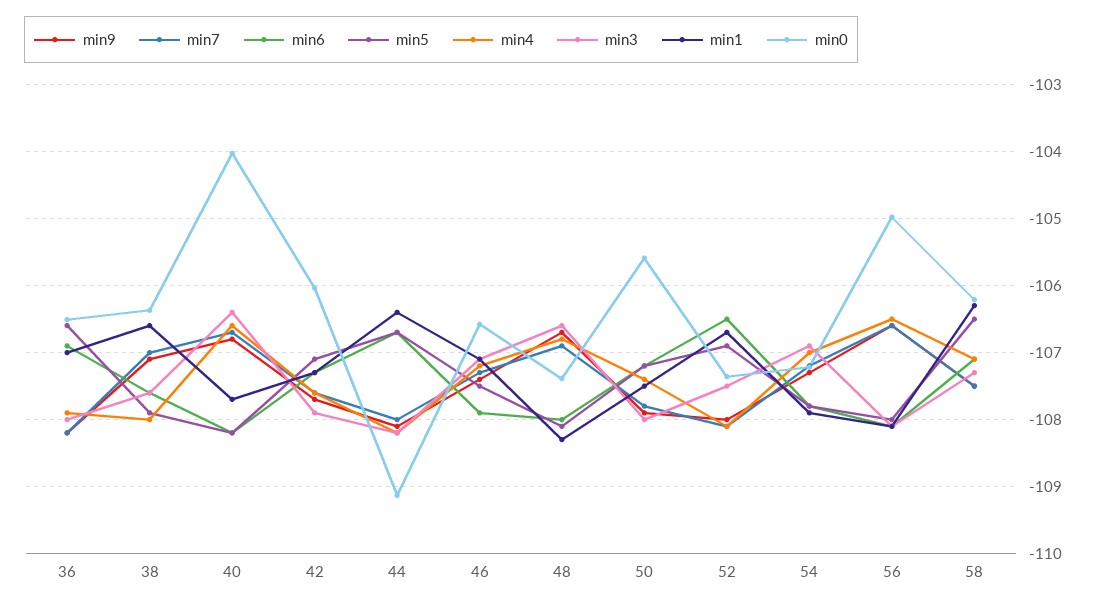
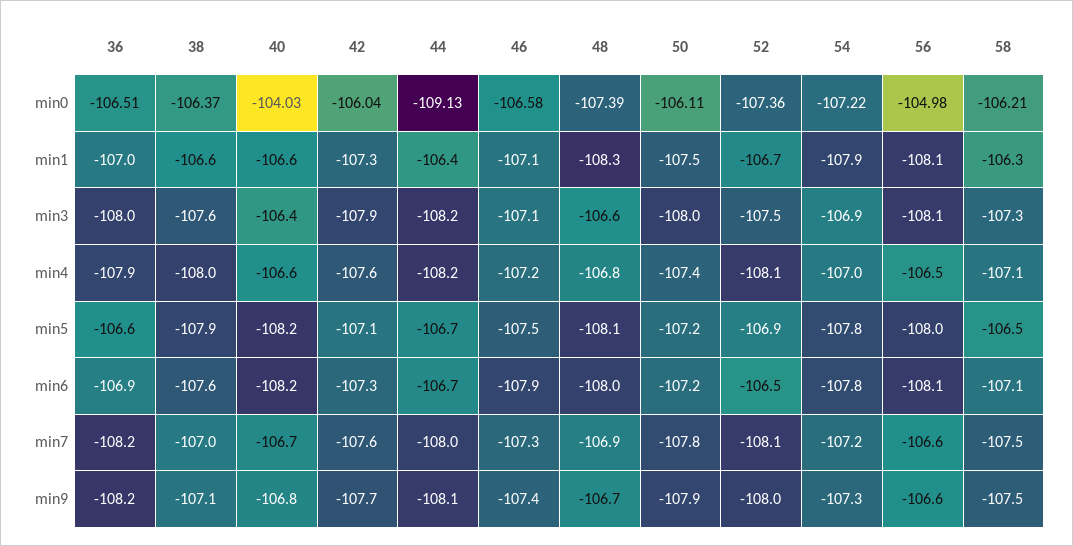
min1, 40: -107.7 -> -106.6
min0, 50: -105.6 -> -106.11

